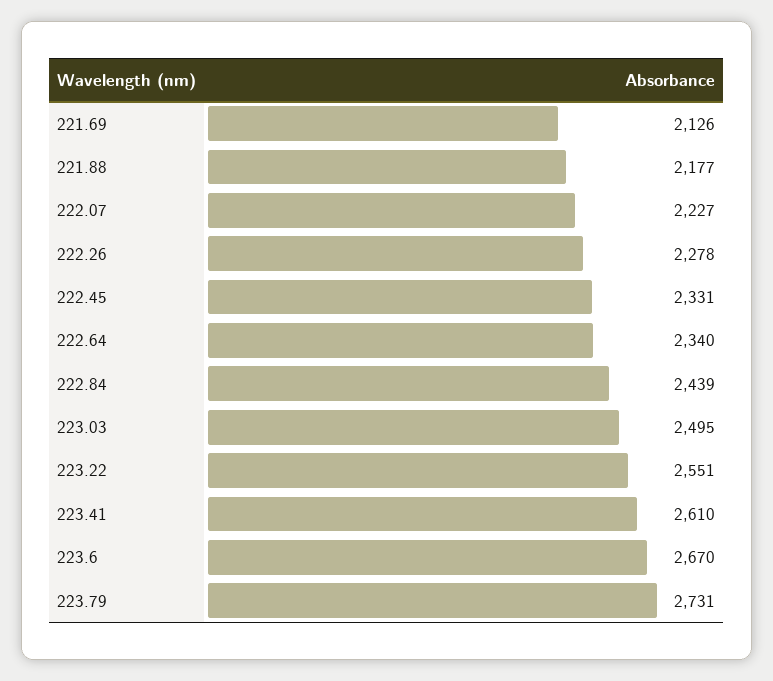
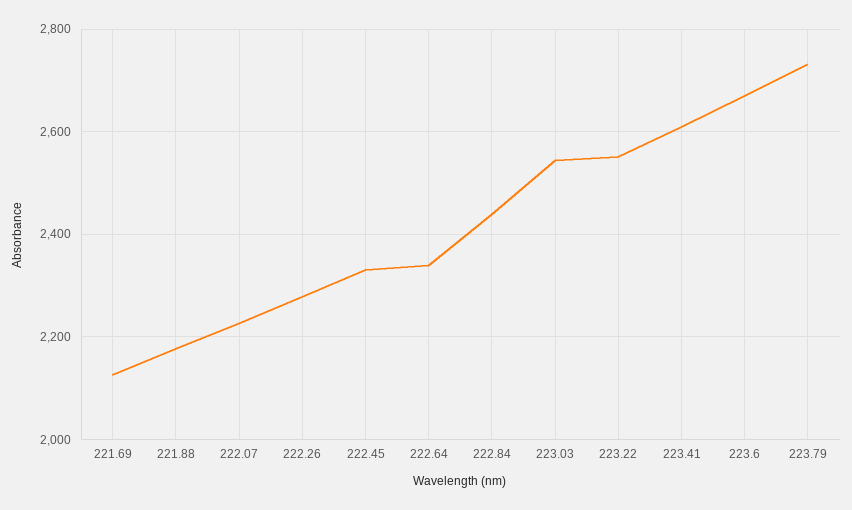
223.03: 2495 -> 2540

